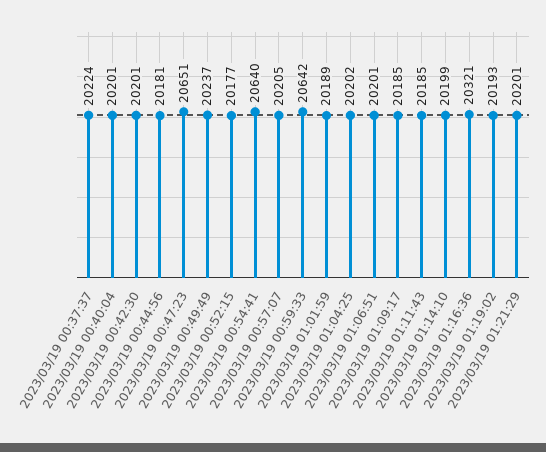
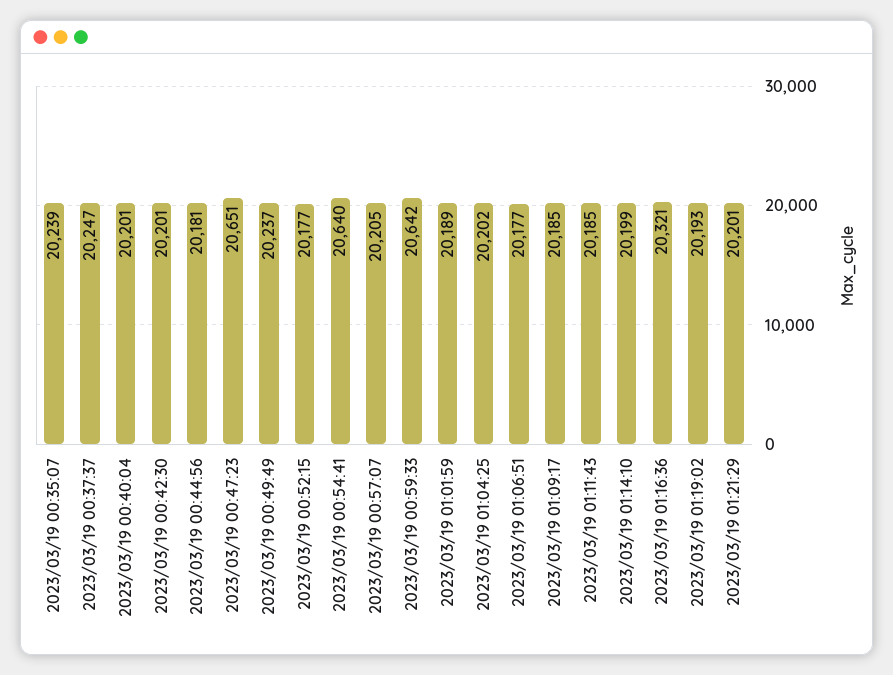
2023/03/19 00:37:37: 20224 -> 20247
2023/03/19 01:06:51: 20201 -> 20177
2023/03/19 00:35:07: none -> 20239

